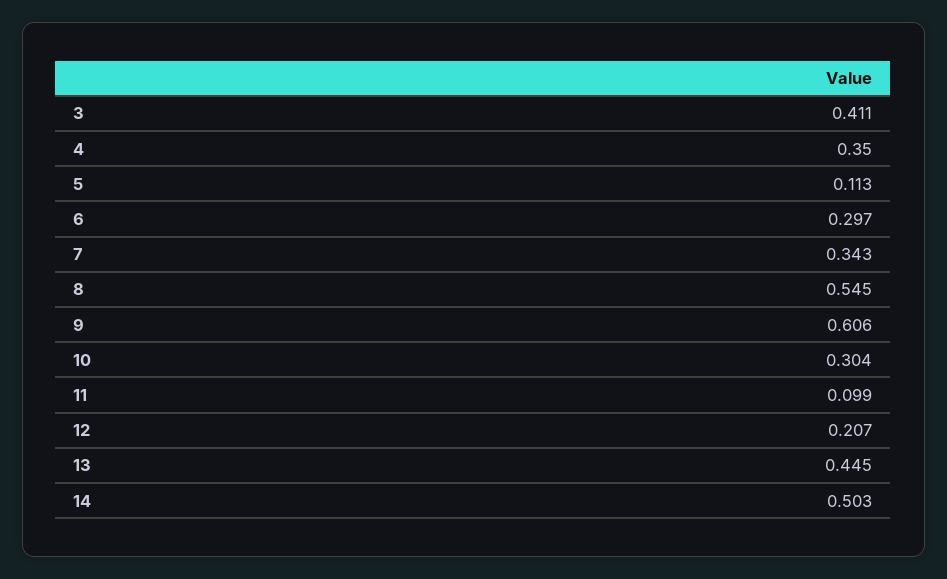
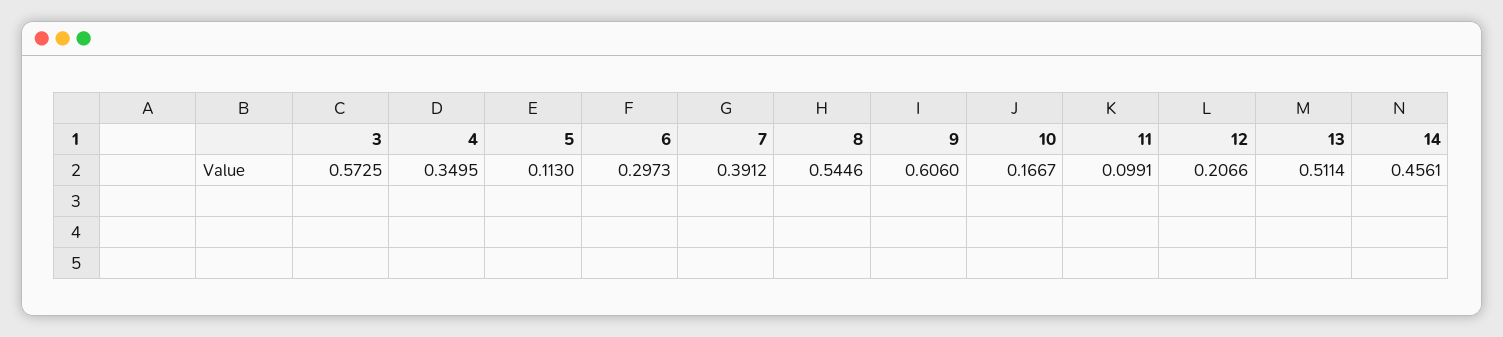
3: 0.411 -> 0.5725
7: 0.343 -> 0.3912
10: 0.304 -> 0.1667
13: 0.445 -> 0.5114
14: 0.503 -> 0.4561

